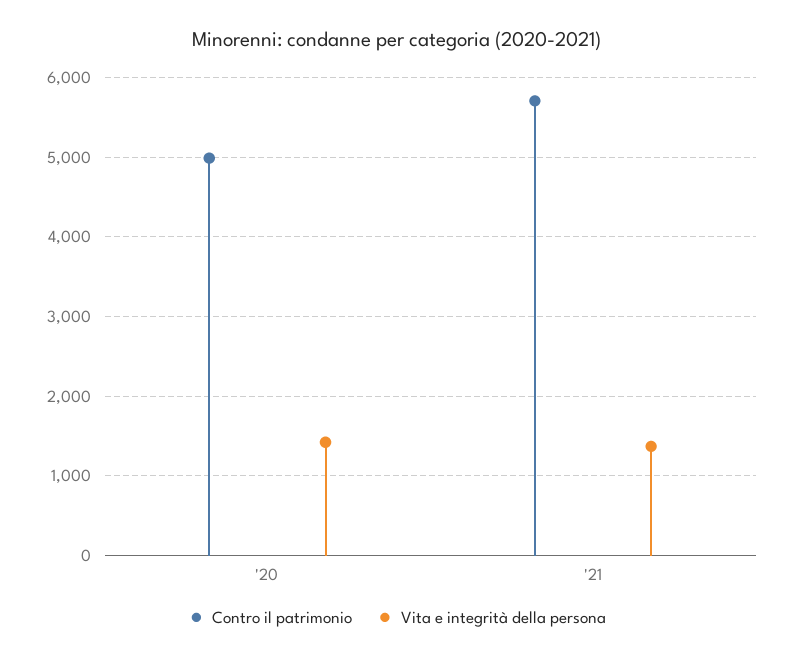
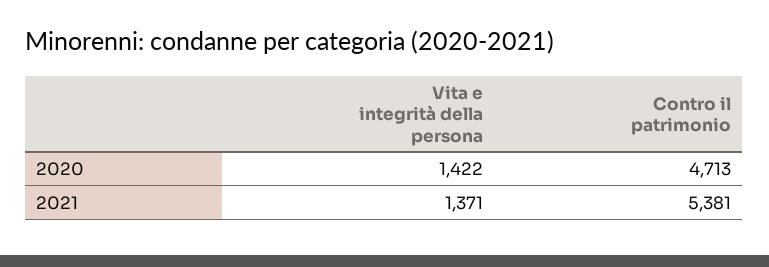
Contro il patrimonio, '20: 5000 -> 4713
Contro il patrimonio, '21: 5700 -> 5381

